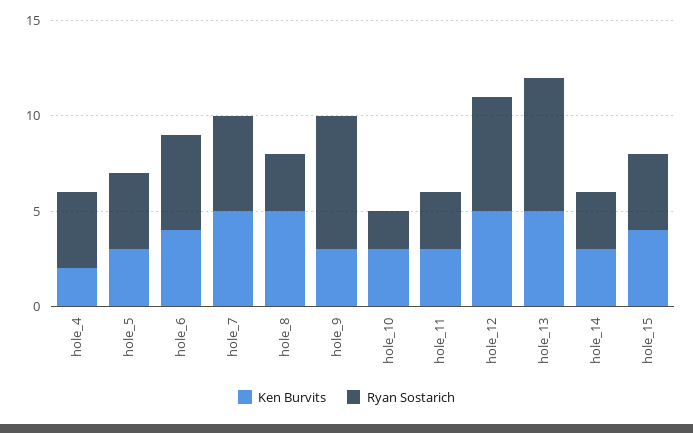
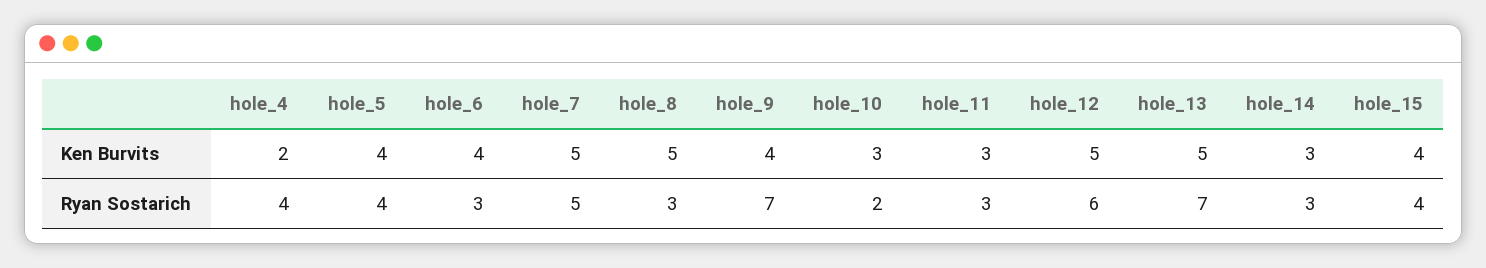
Ken Burvits, hole_5: 3 -> 4
Ryan Sostarich, hole_6: 5 -> 3
Ken Burvits, hole_9: 3 -> 4

